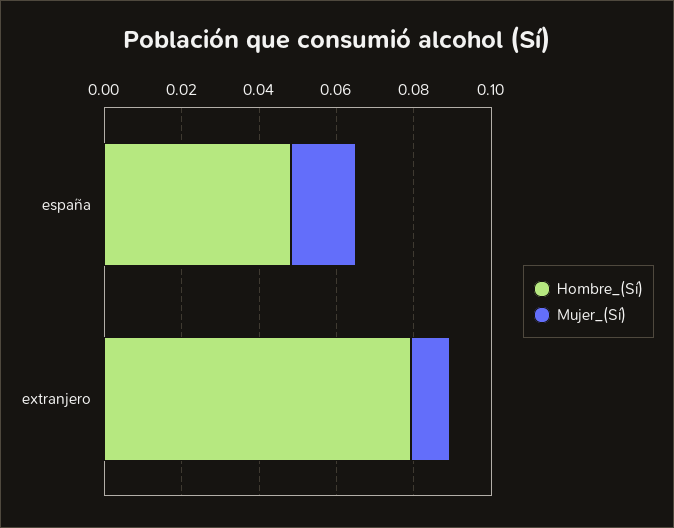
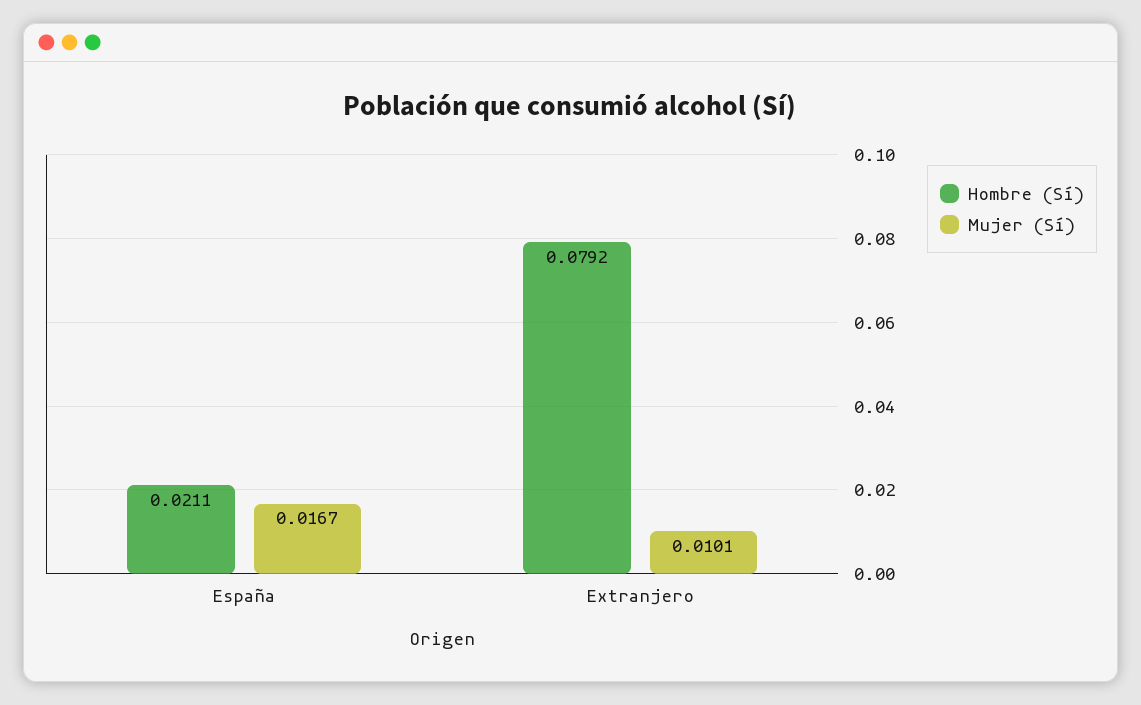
Hombre_(Sí), españa: 0.05 -> 0.0211

